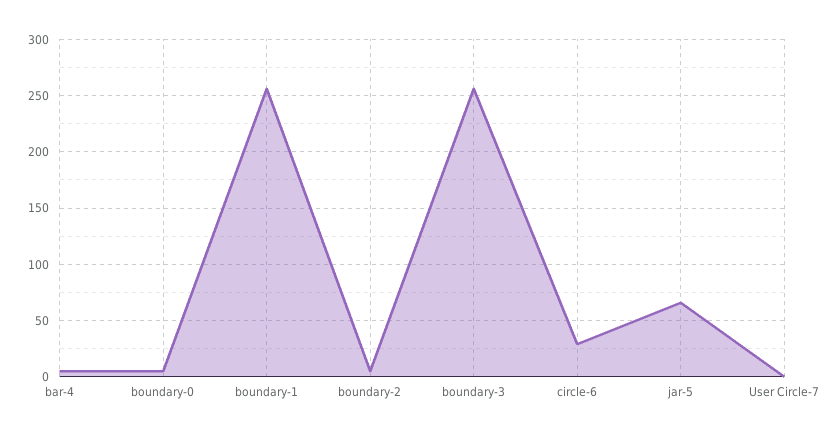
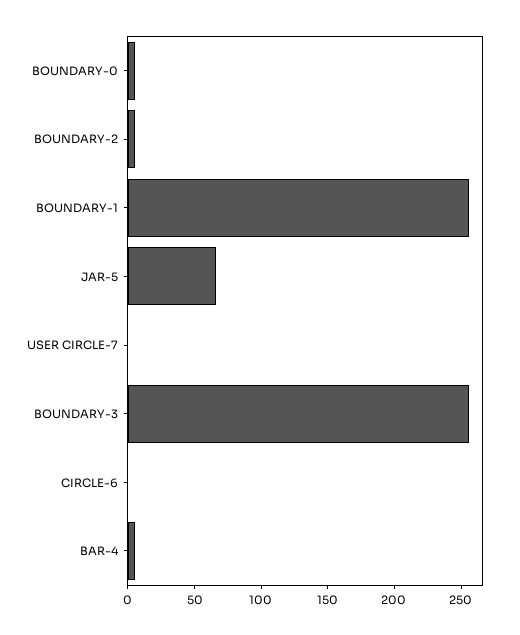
circle-6: 30 -> 0

